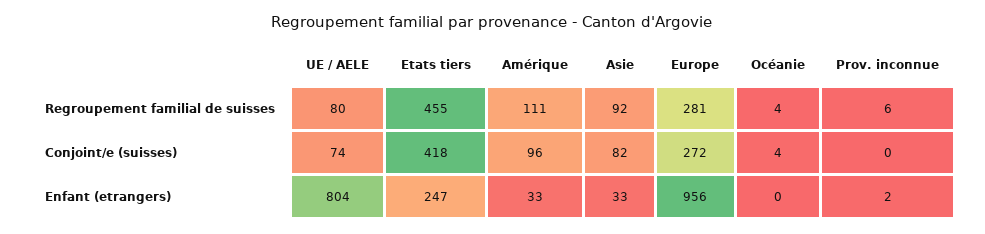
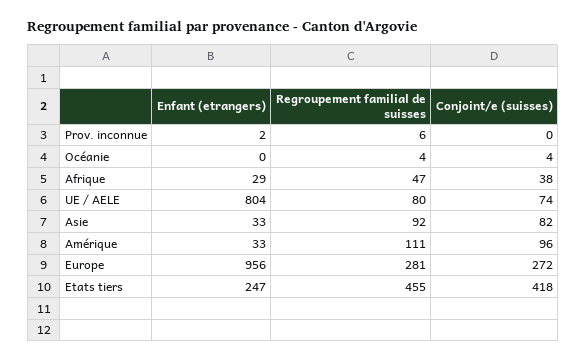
Afrique, Enfant (etrangers): none -> 29
Afrique, Regroupement familial de suisses: none -> 47
Afrique, Conjoint/e (suisses): none -> 38

